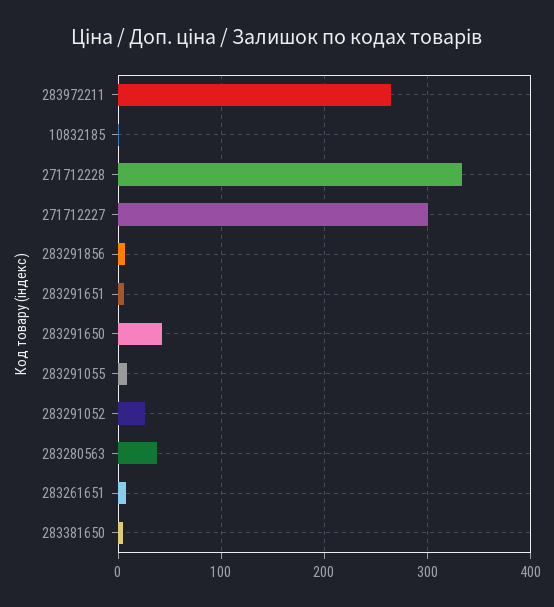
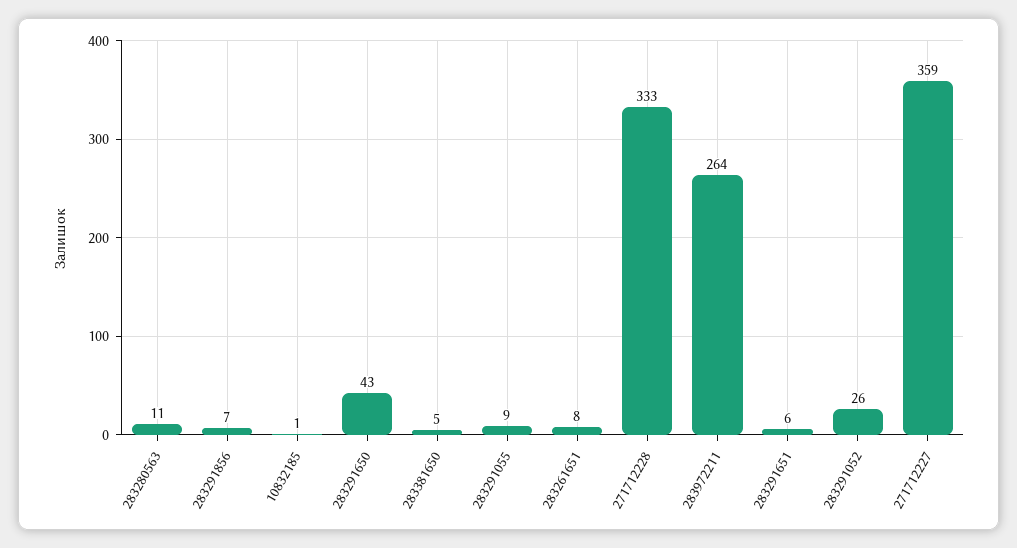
271712227: 300 -> 359
283280563: 40 -> 11

